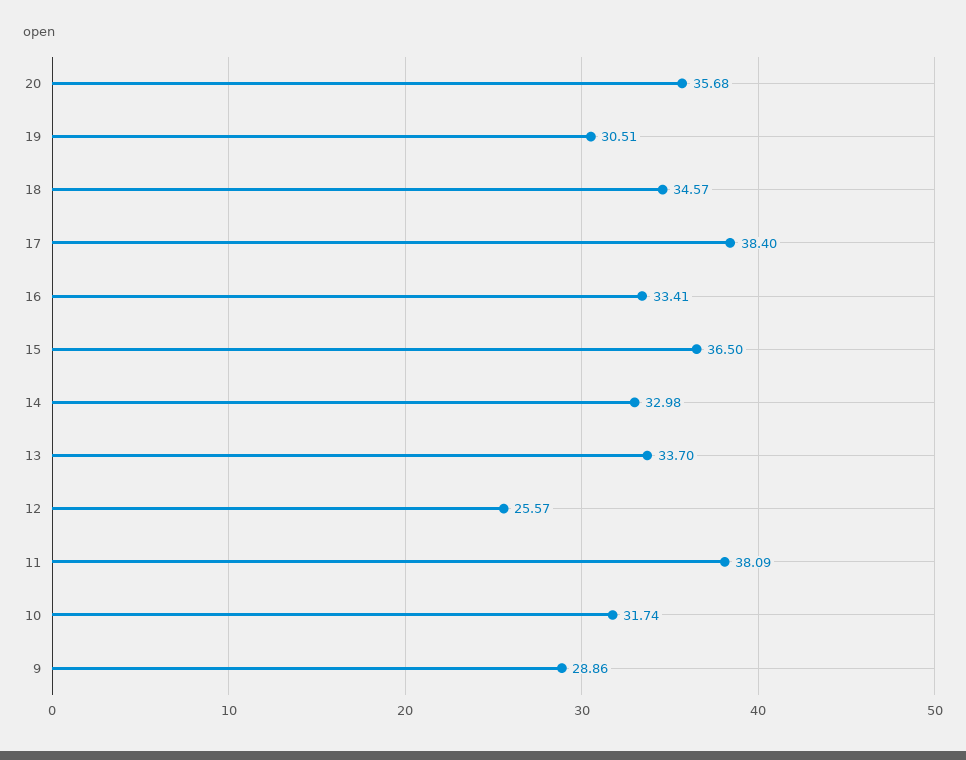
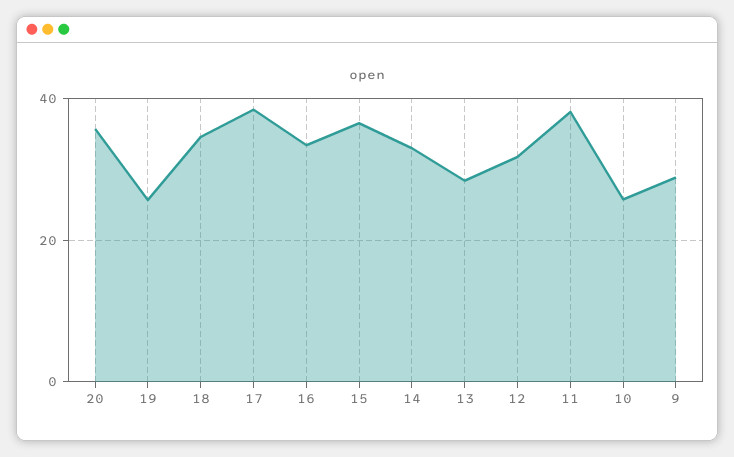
19: 30.51 -> 26
13: 33.7 -> 28
12: 25.57 -> 32
10: 31.74 -> 26

